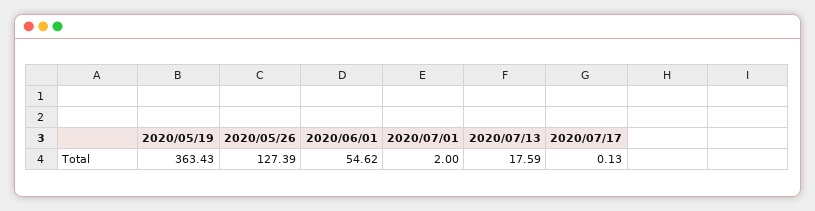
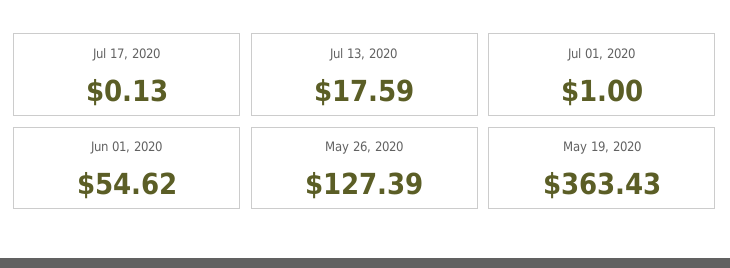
2020/07/01: 2 -> 1

